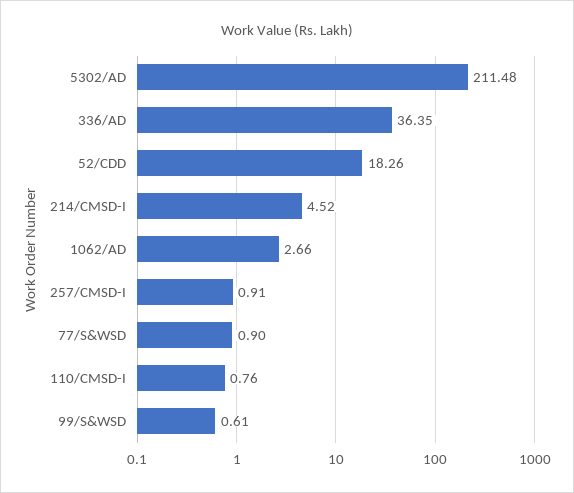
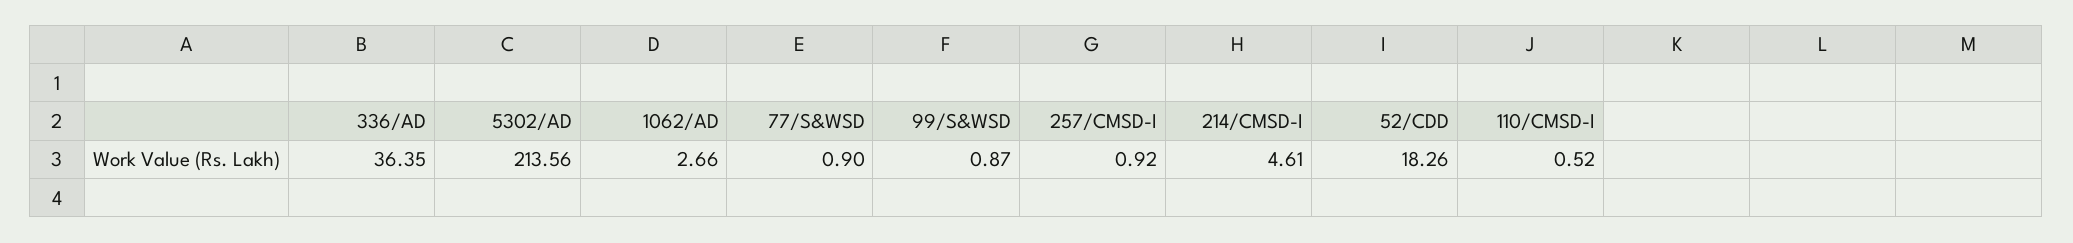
5302/AD: 211.48 -> 213.56
214/CMSD-I: 4.52 -> 4.61
257/CMSD-I: 0.91 -> 0.92
110/CMSD-I: 0.76 -> 0.52
99/S&WSD: 0.61 -> 0.87

